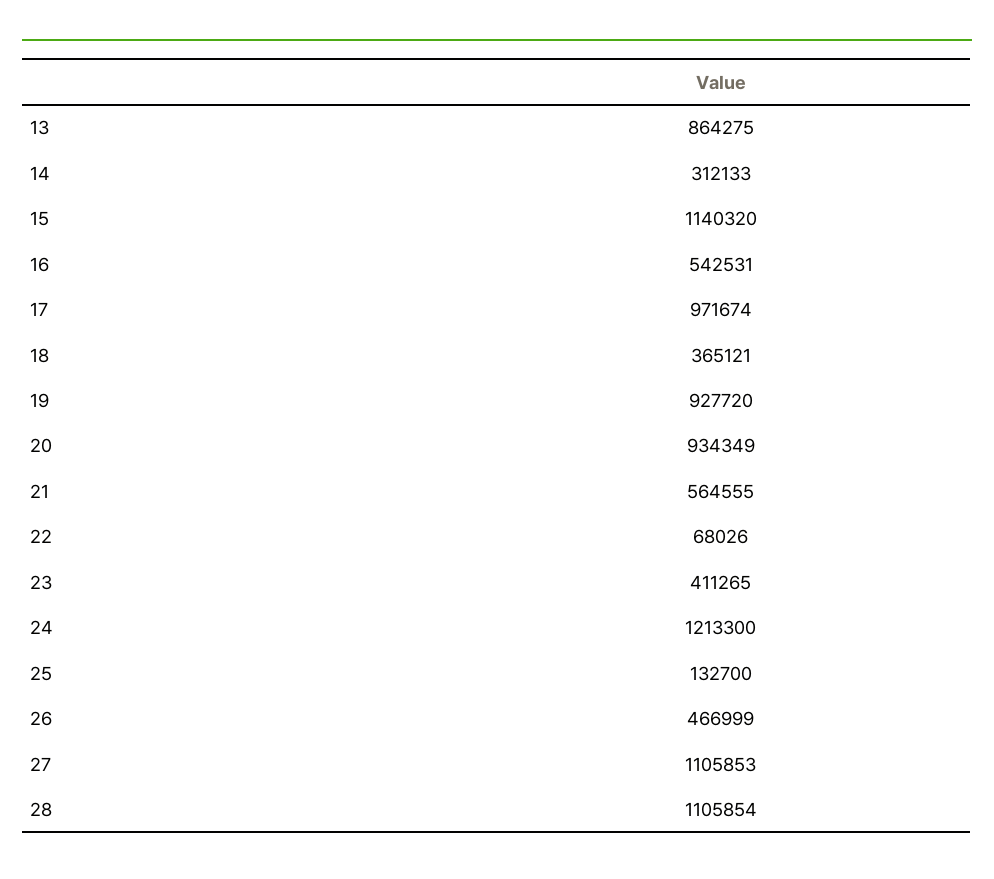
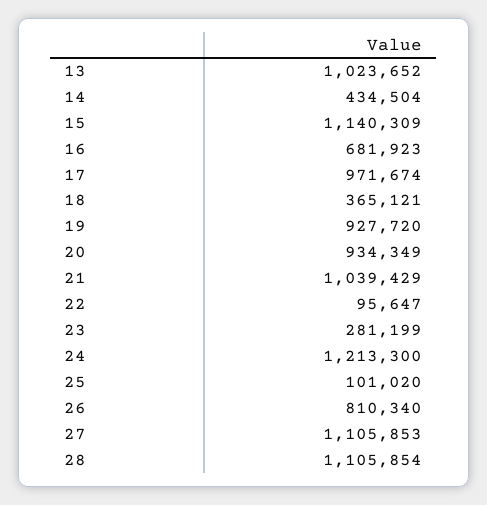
13: 864275 -> 1023652
14: 312133 -> 434504
15: 1140320 -> 1140309
16: 542531 -> 681923
21: 564555 -> 1039429
22: 68026 -> 95647
23: 411265 -> 281199
25: 132700 -> 101020
26: 466999 -> 810340

